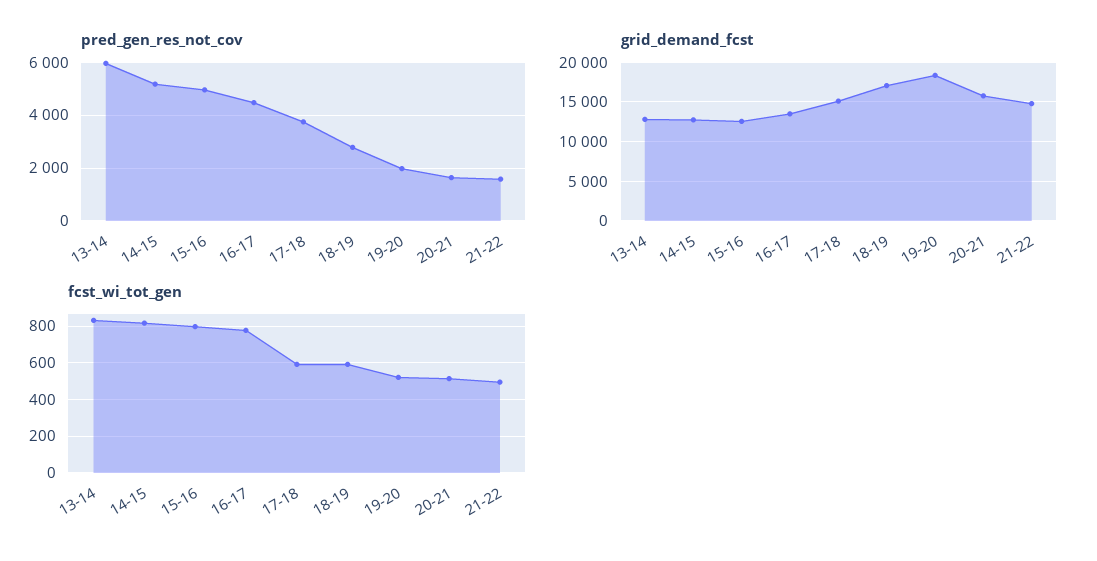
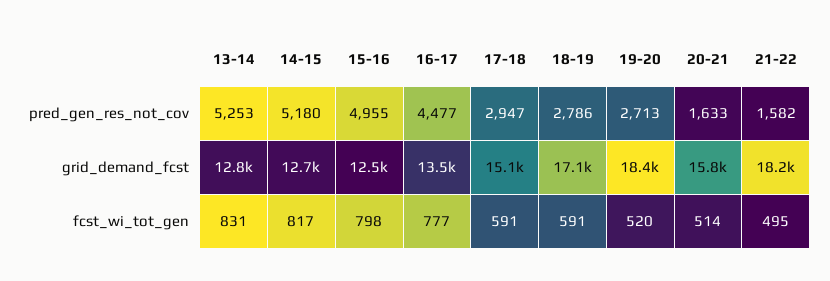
pred_gen_res_not_cov, 13-14: 6000 -> 5253
pred_gen_res_not_cov, 17-18: 3750 -> 2947
pred_gen_res_not_cov, 19-20: 2000 -> 2713
grid_demand_fcst, 21-22: 15000 -> 18200

